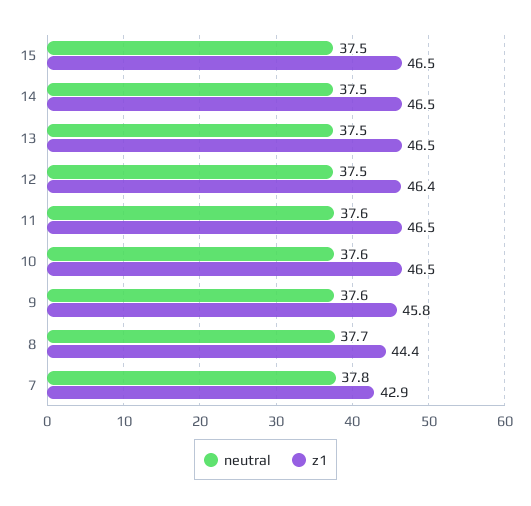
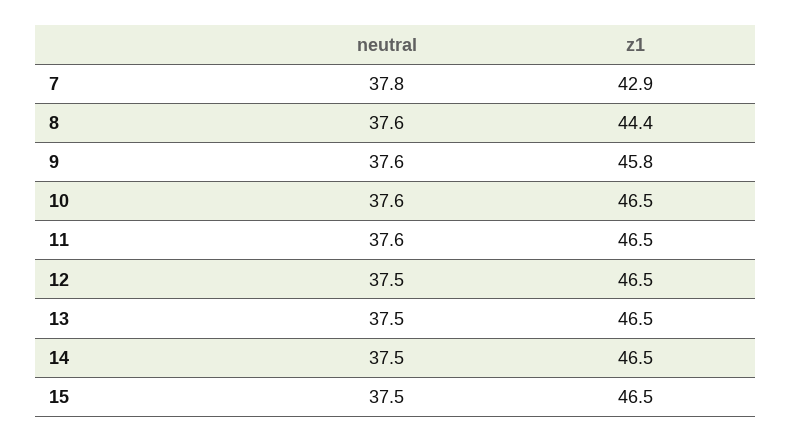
z1, 12: 46.4 -> 46.5
neutral, 8: 37.7 -> 37.6

